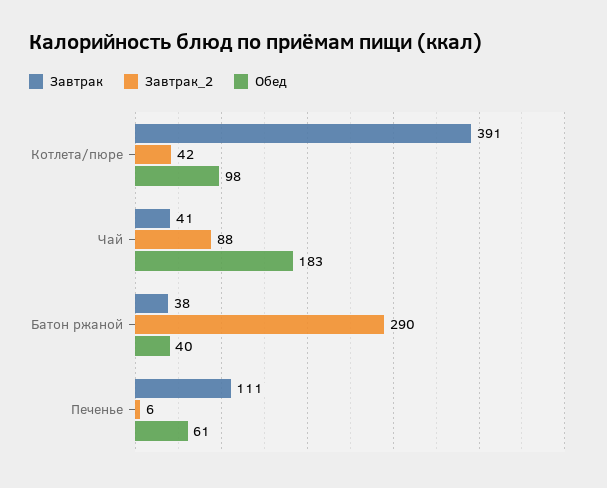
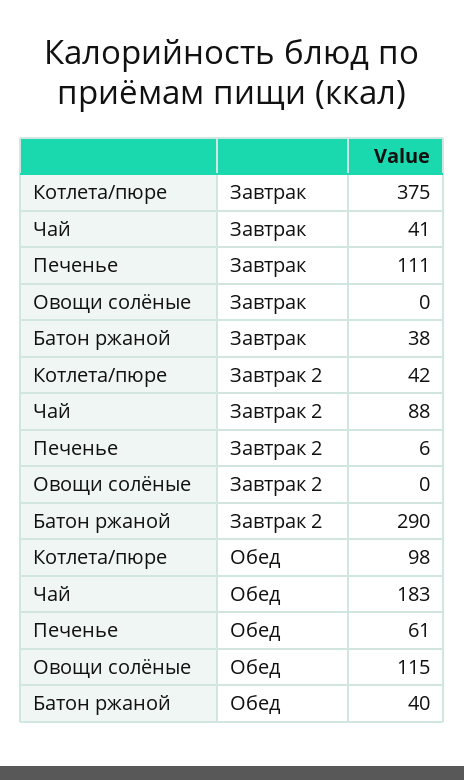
Завтрак, Котлета/пюре: 391 -> 375
Завтрак, Овощи солёные: none -> 0
Завтрак_2, Овощи солёные: none -> 0
Обед, Овощи солёные: none -> 115

